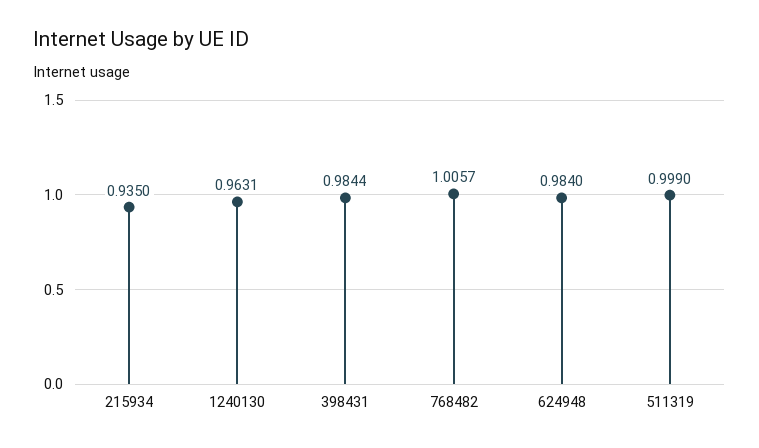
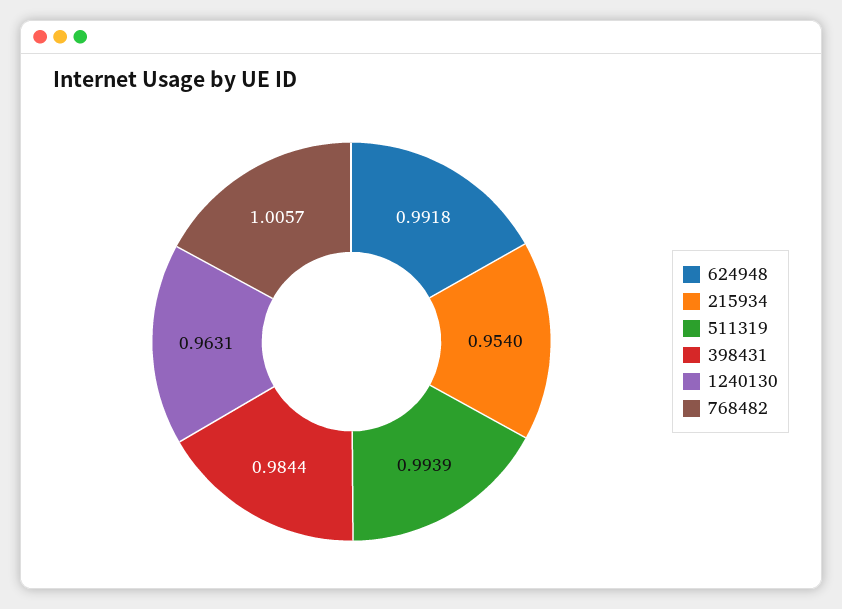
215934: 0.935 -> 0.954
624948: 0.984 -> 0.9918
511319: 0.999 -> 0.9939

